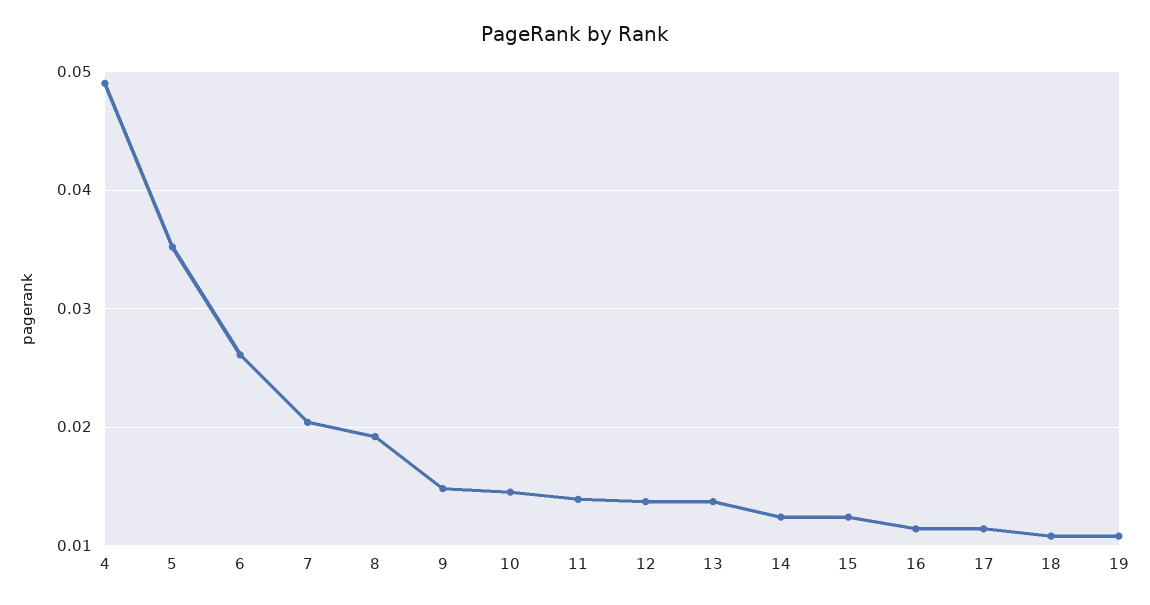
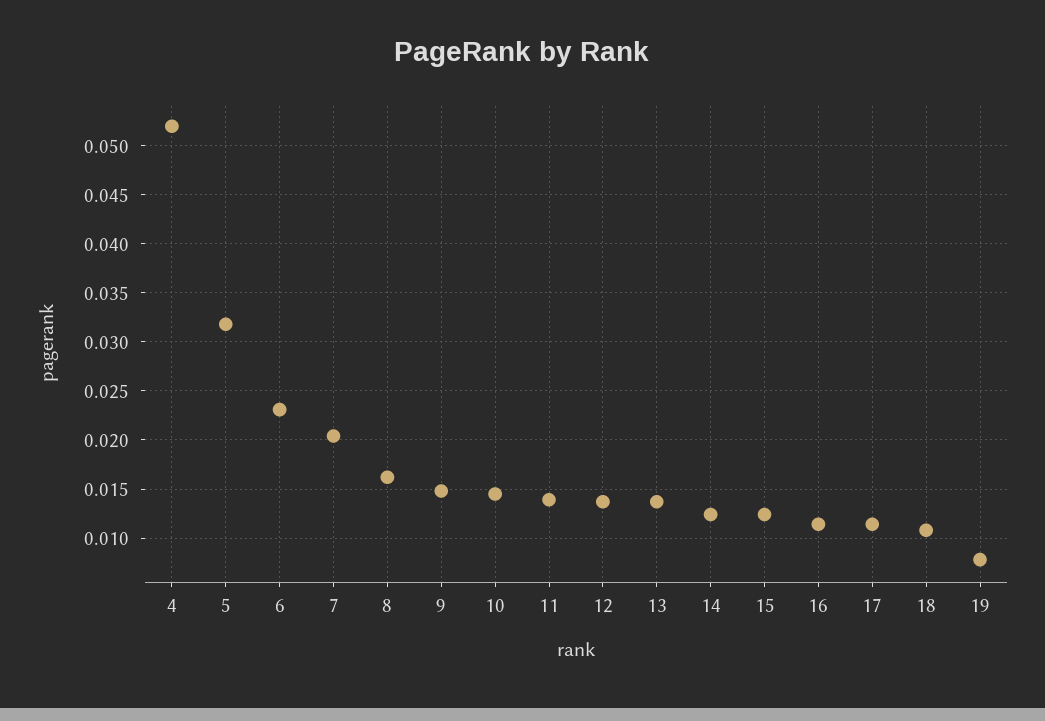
4: 0.049 -> 0.052
5: 0.035 -> 0.032
6: 0.026 -> 0.023
8: 0.019 -> 0.016
19: 0.011 -> 0.008

